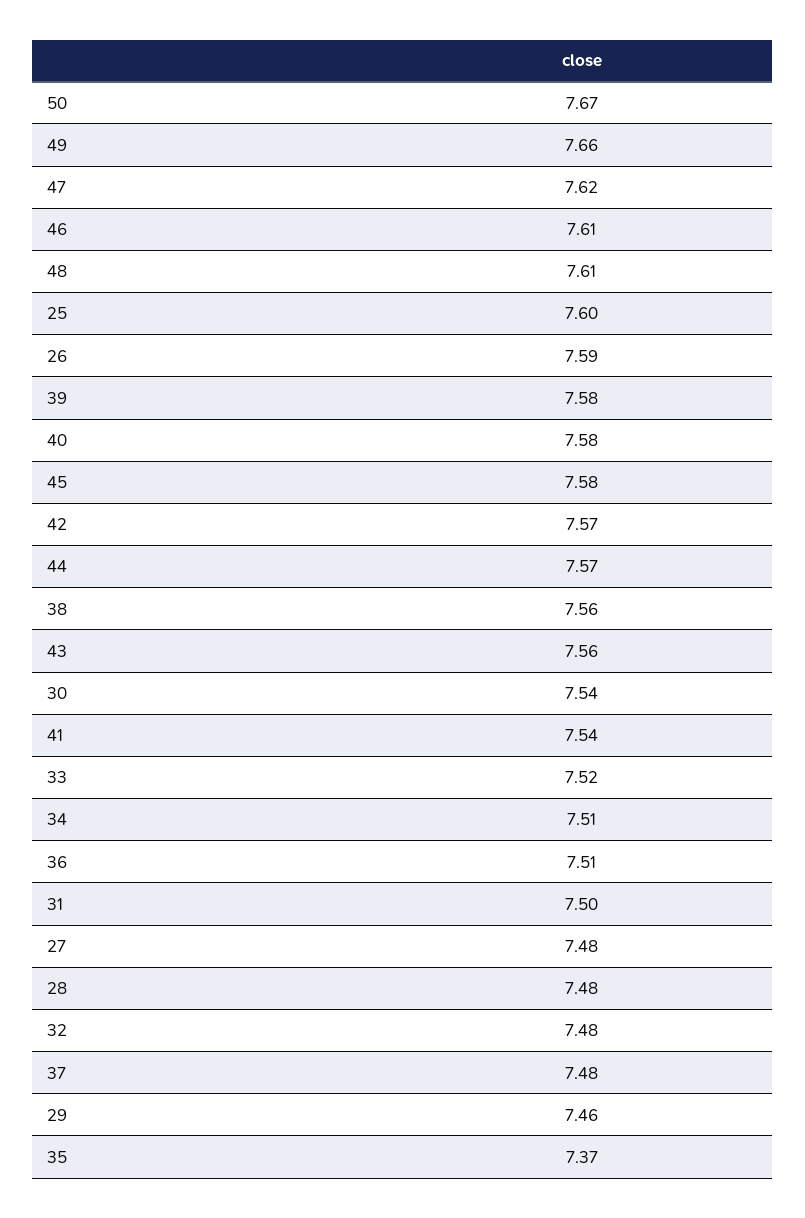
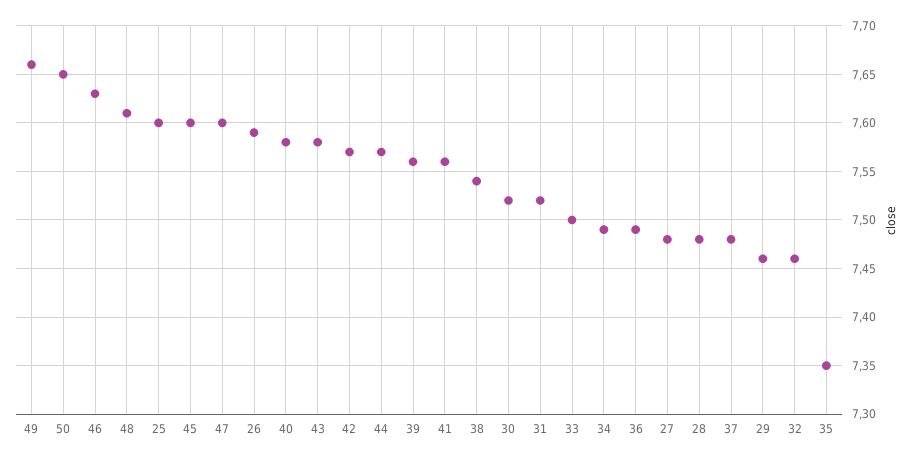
50: 7.67 -> 7.65
47: 7.62 -> 7.6
46: 7.61 -> 7.63
39: 7.58 -> 7.56
45: 7.58 -> 7.6
38: 7.56 -> 7.54
43: 7.56 -> 7.58
30: 7.54 -> 7.52
41: 7.54 -> 7.56
33: 7.52 -> 7.5
34: 7.51 -> 7.49
36: 7.51 -> 7.49
31: 7.5 -> 7.52
32: 7.48 -> 7.46
35: 7.37 -> 7.35

